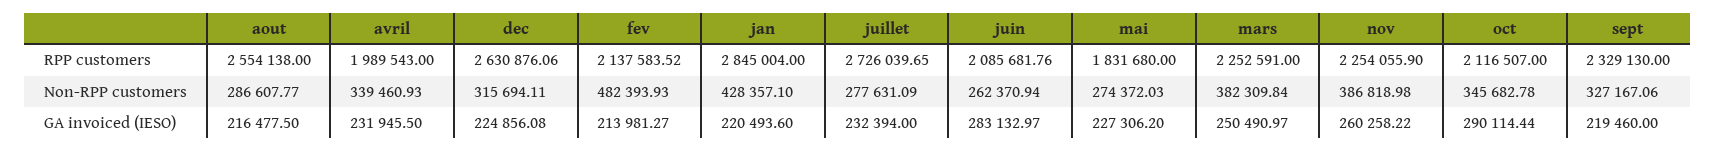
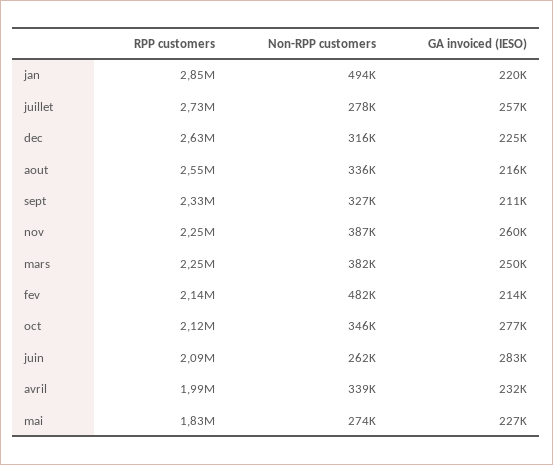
aout, Non-RPP customers: 286607.77 -> 336000
jan, Non-RPP customers: 428357.1 -> 494000
juillet, GA invoiced (IESO): 232394 -> 257000
oct, GA invoiced (IESO): 290114.44 -> 277000
sept, GA invoiced (IESO): 219460 -> 211000

